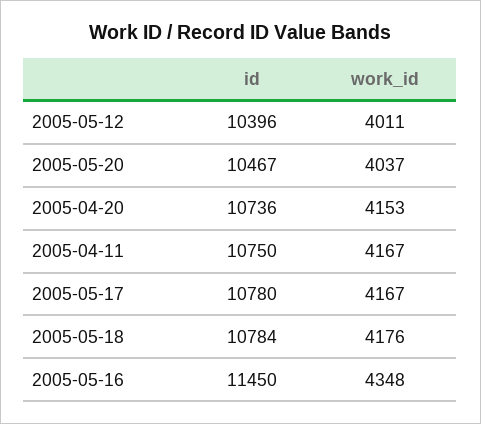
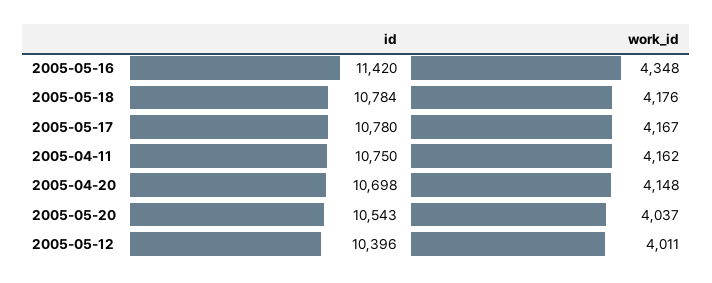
id, 2005-05-20: 10467 -> 10543
id, 2005-04-20: 10736 -> 10698
work_id, 2005-04-20: 4153 -> 4148
work_id, 2005-04-11: 4167 -> 4162
id, 2005-05-16: 11450 -> 11420

